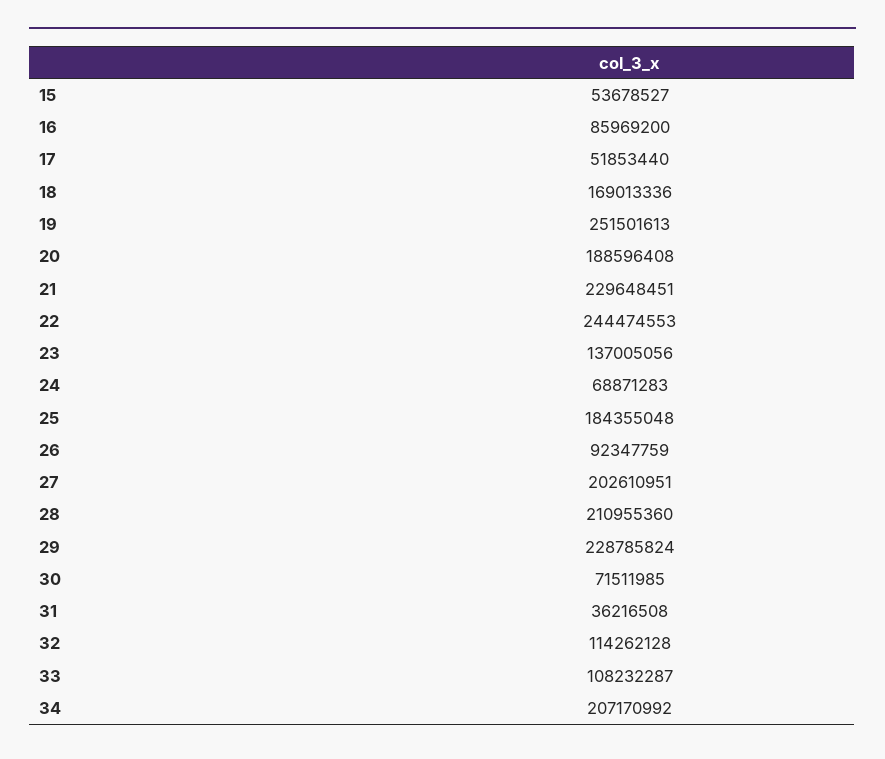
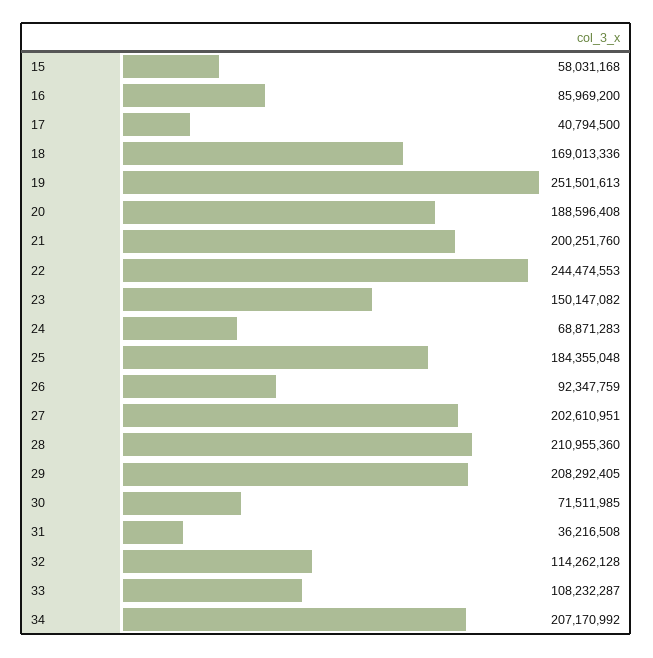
15: 53678527 -> 58031168
17: 51853440 -> 40794500
21: 229648451 -> 200251760
23: 137005056 -> 150147082
29: 228785824 -> 208292405

